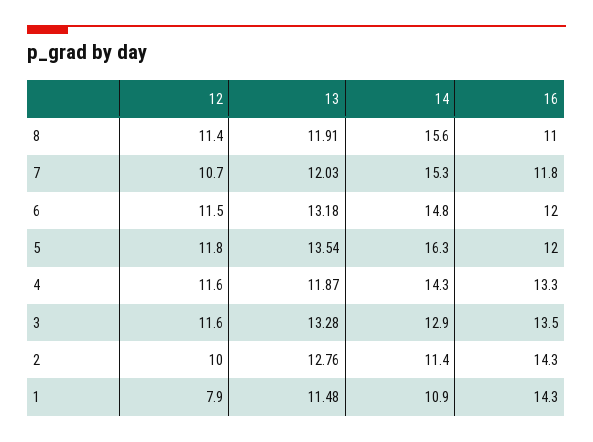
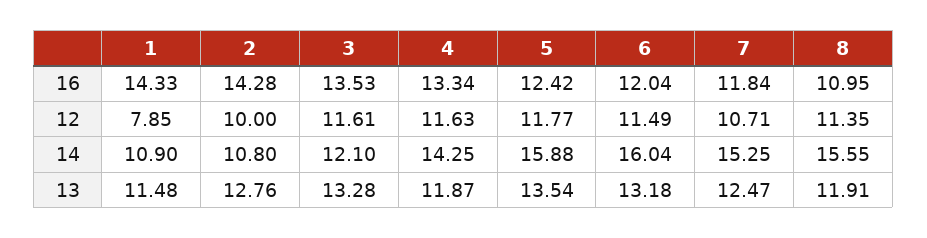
13, 7: 12.03 -> 12.47
14, 6: 14.8 -> 16.04
14, 5: 16.3 -> 15.88
16, 5: 12 -> 12.42
14, 3: 12.9 -> 12.1
14, 2: 11.4 -> 10.8

